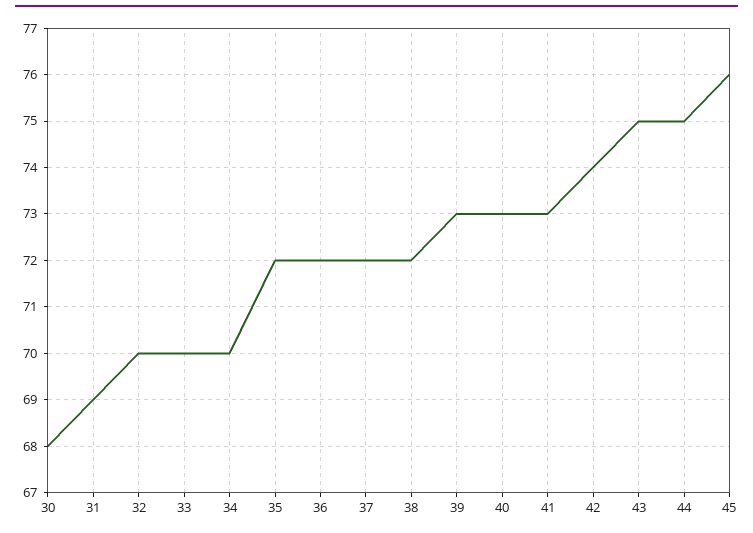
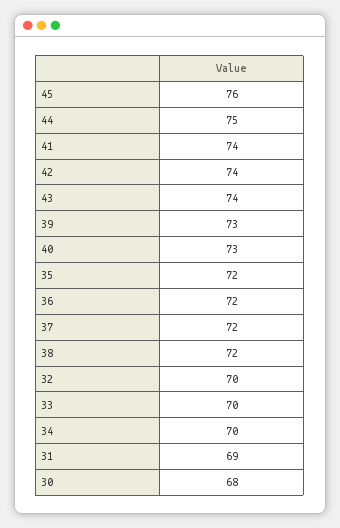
41: 73 -> 74
43: 75 -> 74

